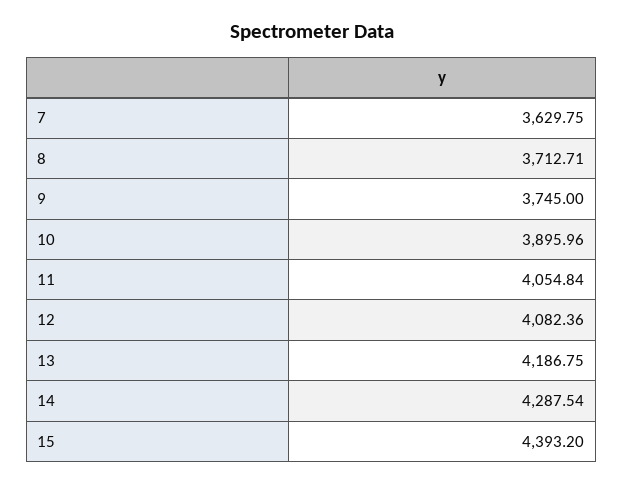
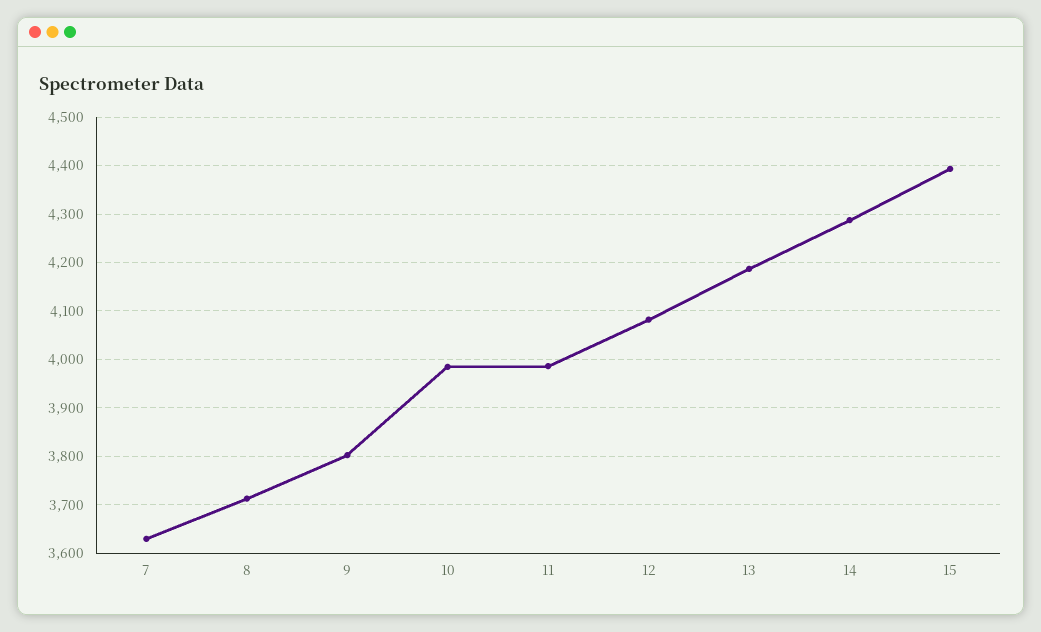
9: 3745 -> 3800
10: 3895.96 -> 3980
11: 4054.84 -> 3980

